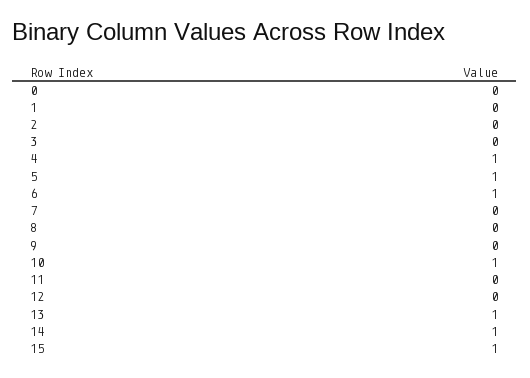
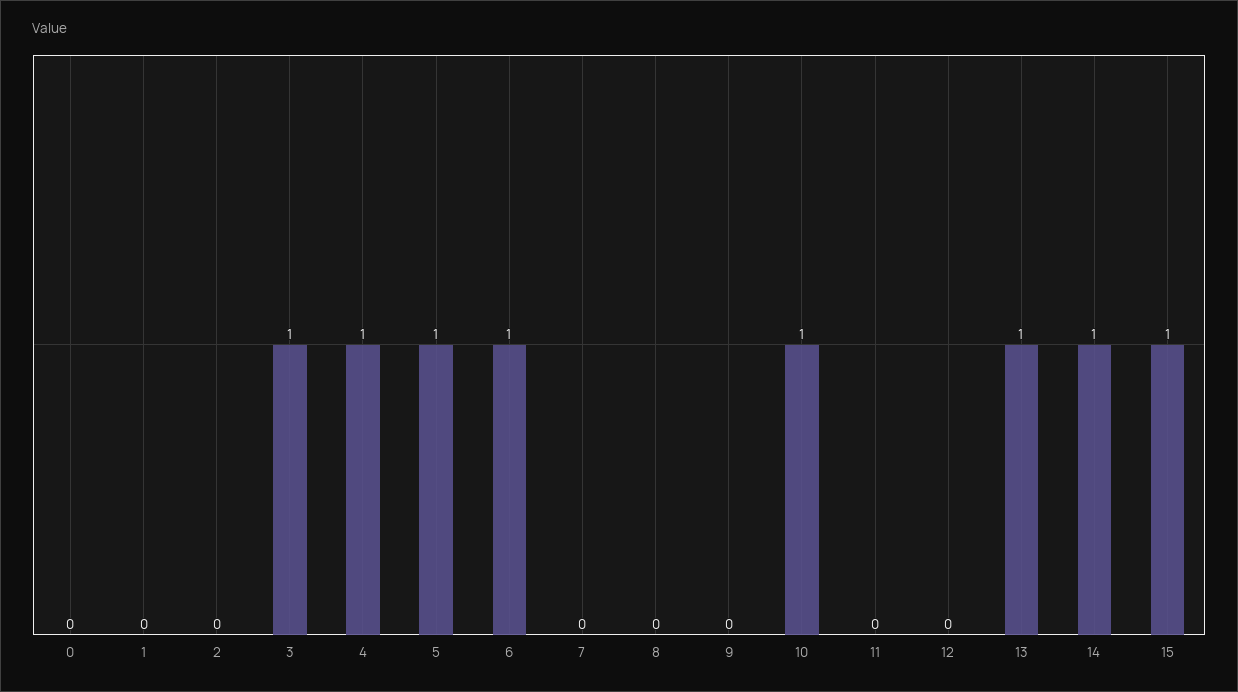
3: 0 -> 1

